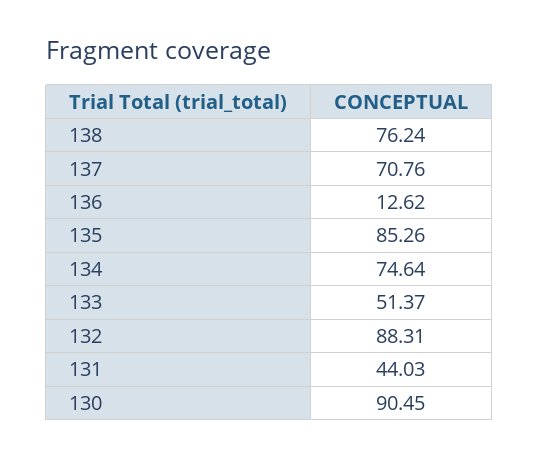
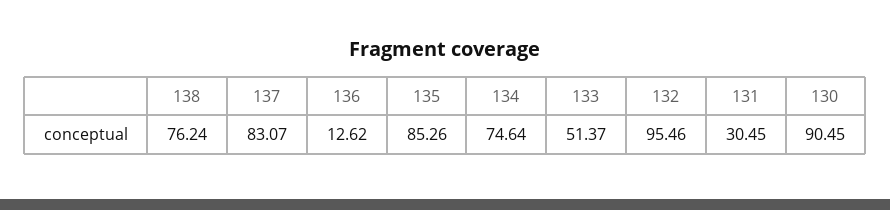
137: 70.76 -> 83.07
132: 88.31 -> 95.46
131: 44.03 -> 30.45

